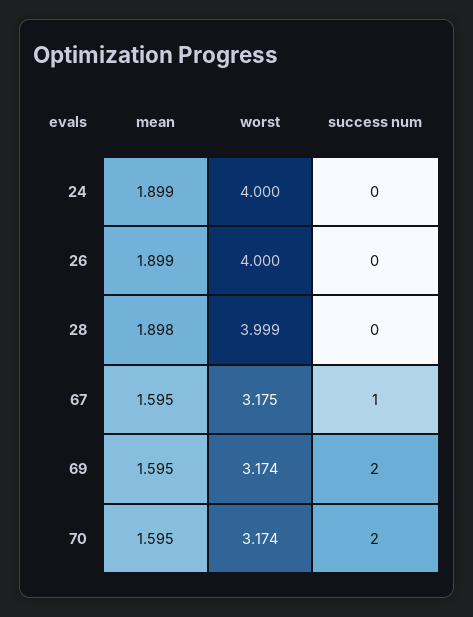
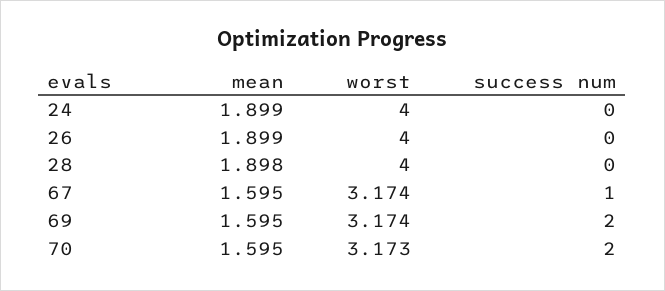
worst, 28: 3.999 -> 4
worst, 67: 3.175 -> 3.174
worst, 70: 3.174 -> 3.173

